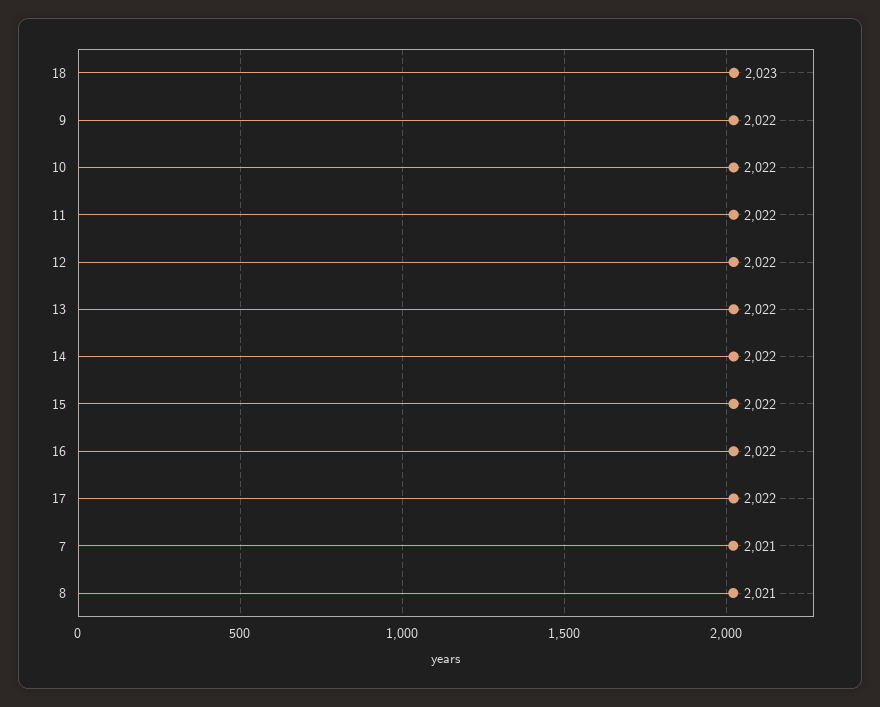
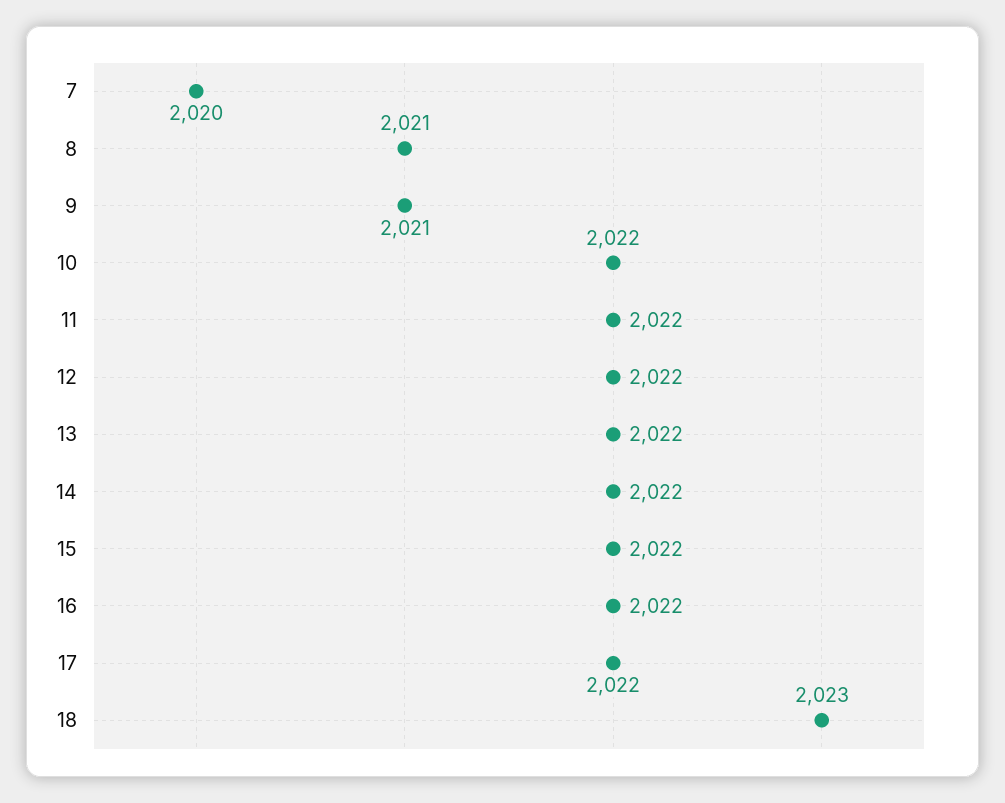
9: 2022 -> 2021
7: 2021 -> 2020

